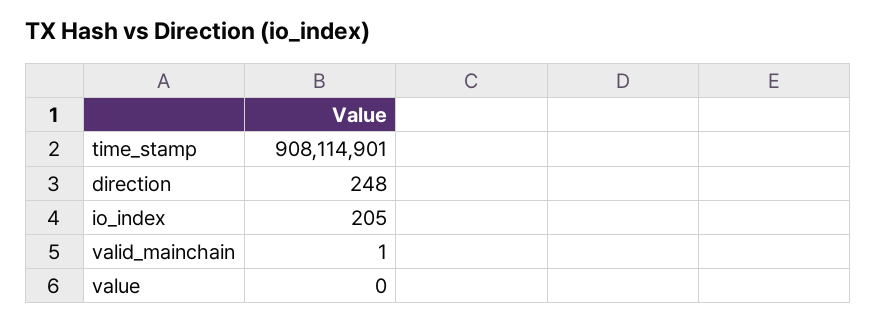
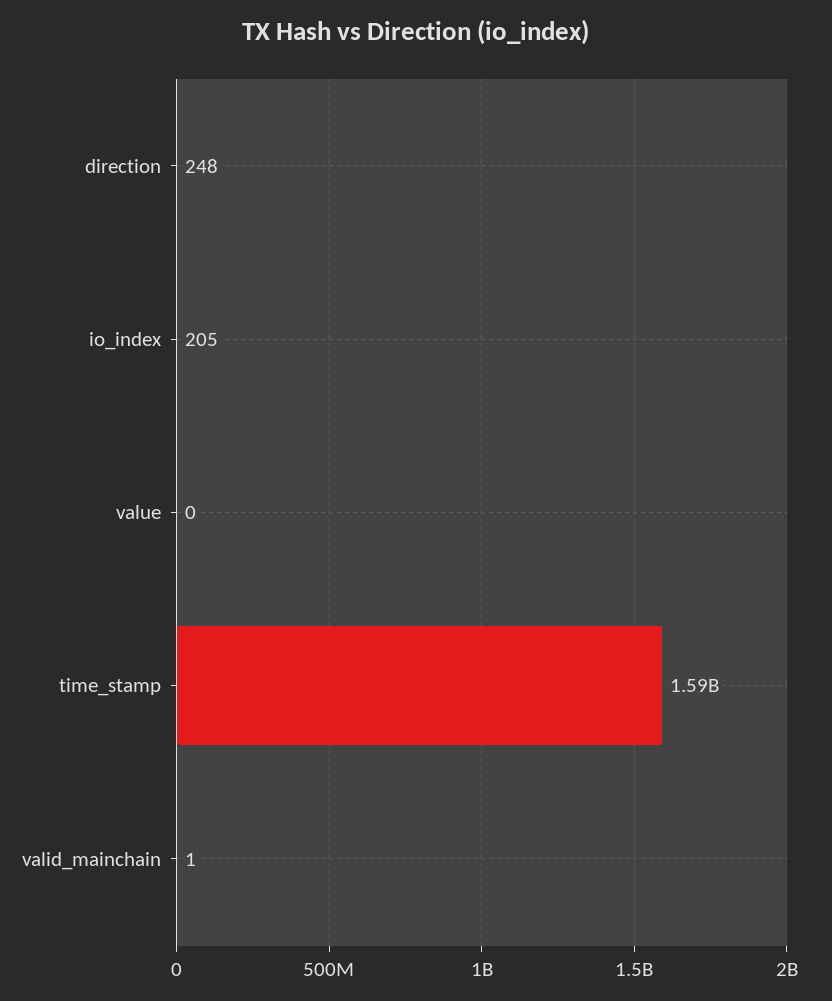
time_stamp: 908114901 -> 1590000000

